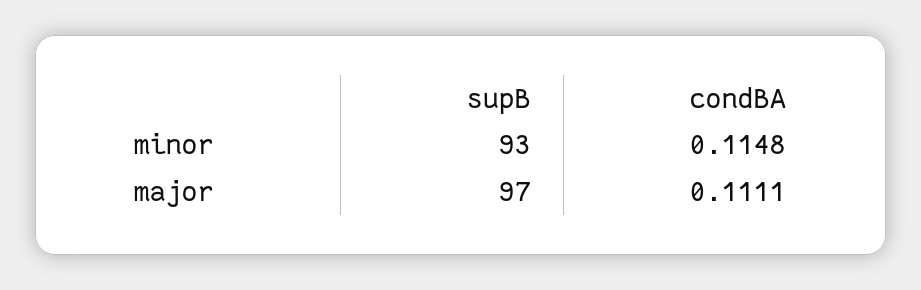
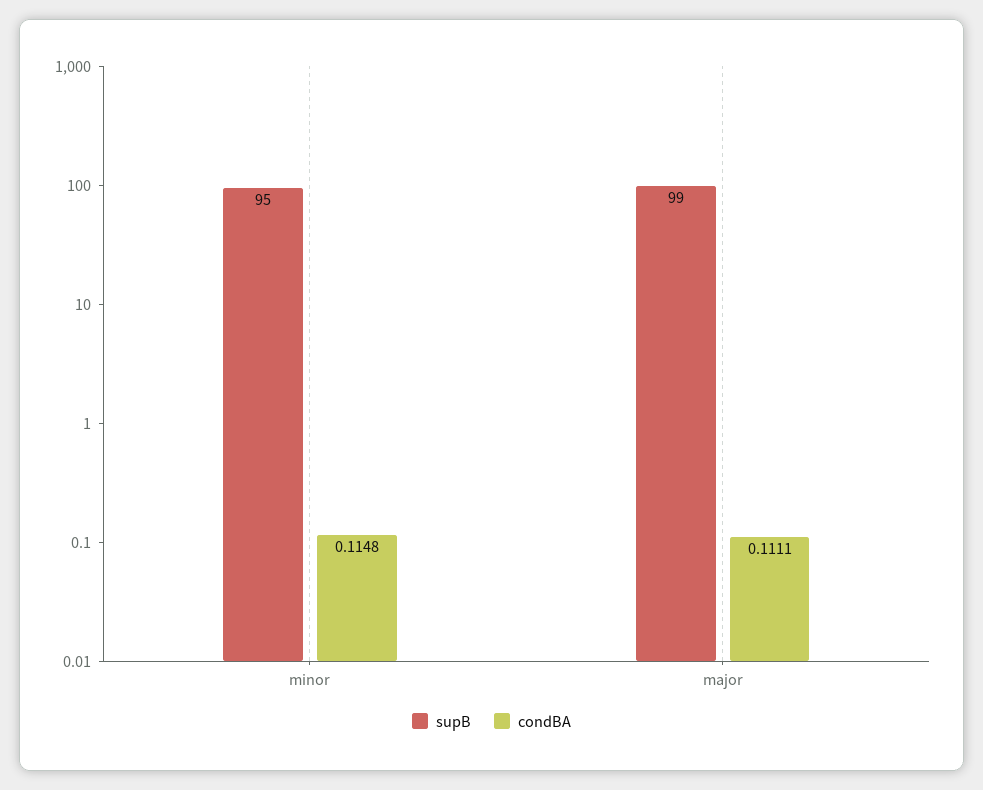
supB, minor: 93 -> 95
supB, major: 97 -> 99

